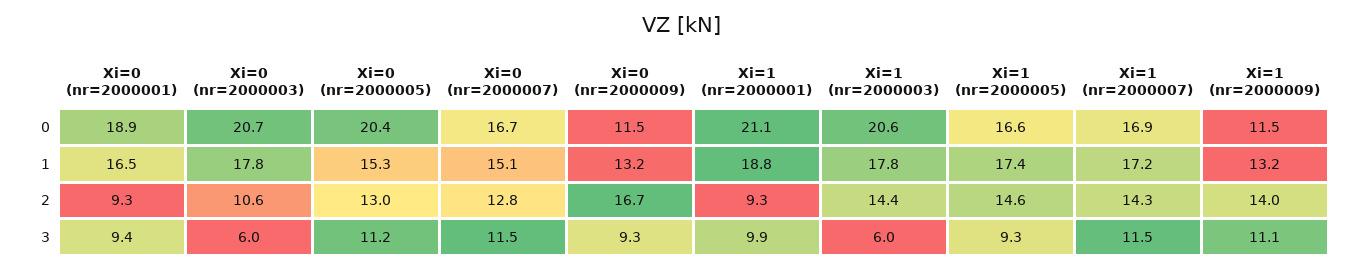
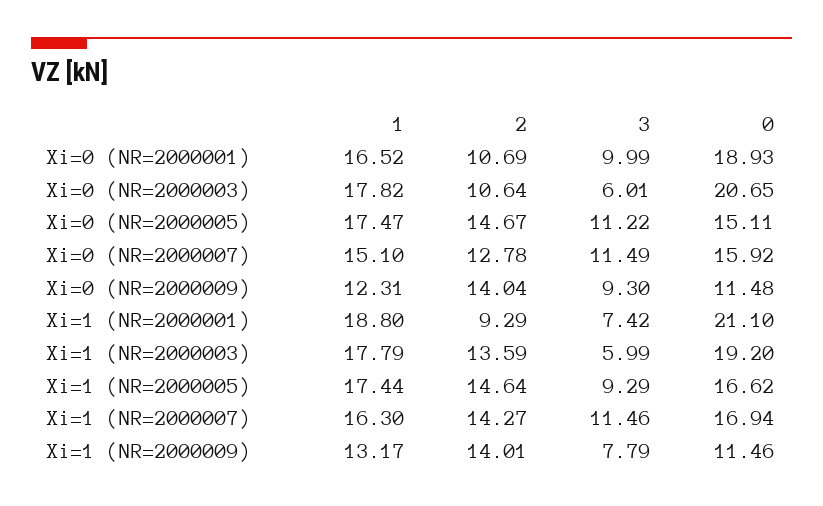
Xi=0 (nr=2000005), 0: 20.4 -> 15.11
Xi=0 (nr=2000007), 0: 16.7 -> 15.92
Xi=1 (nr=2000003), 0: 20.6 -> 19.2
Xi=0 (nr=2000005), 1: 15.3 -> 17.47
Xi=0 (nr=2000009), 1: 13.2 -> 12.31
Xi=1 (nr=2000007), 1: 17.2 -> 16.3
Xi=0 (nr=2000001), 2: 9.3 -> 10.69
Xi=0 (nr=2000005), 2: 13 -> 14.67
Xi=0 (nr=2000009), 2: 16.7 -> 14.04
Xi=1 (nr=2000003), 2: 14.4 -> 13.59
Xi=0 (nr=2000001), 3: 9.4 -> 9.99
Xi=1 (nr=2000001), 3: 9.9 -> 7.42
Xi=1 (nr=2000009), 3: 11.1 -> 7.79

